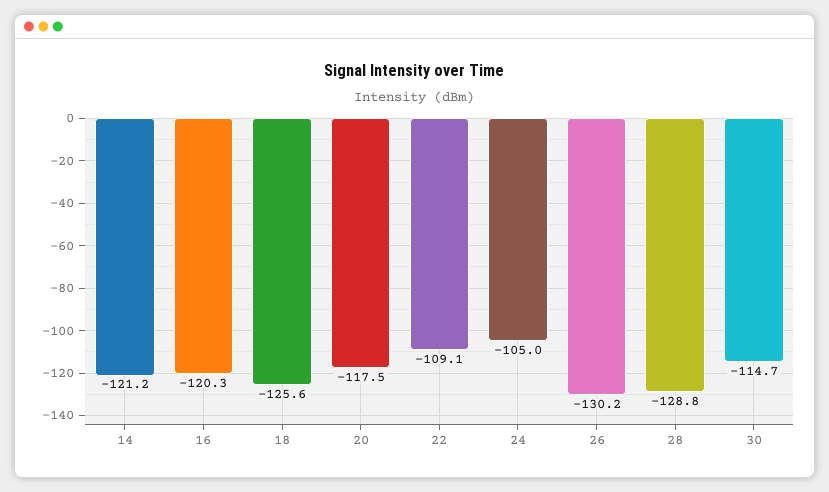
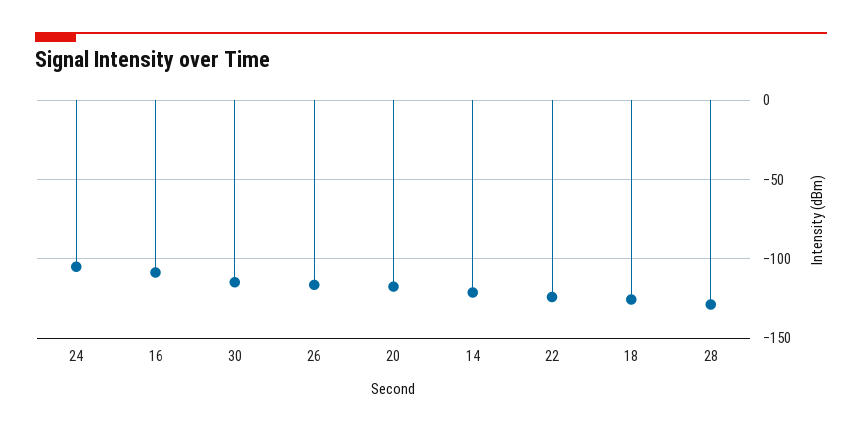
16: -120.3 -> -110
22: -109.1 -> -125
26: -130.2 -> -115

